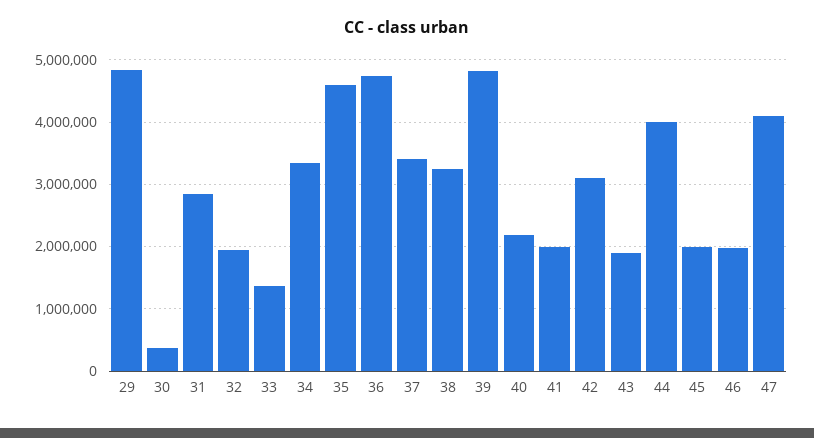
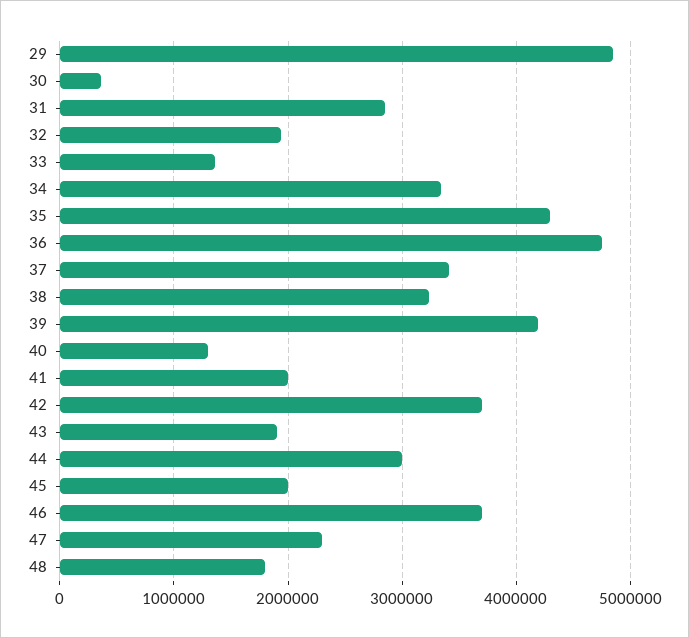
35: 4600000 -> 4300000
39: 4800000 -> 4200000
40: 2200000 -> 1300000
42: 3100000 -> 3700000
44: 4000000 -> 3000000
46: 2000000 -> 3700000
47: 4100000 -> 2300000
48: none -> 1800000

